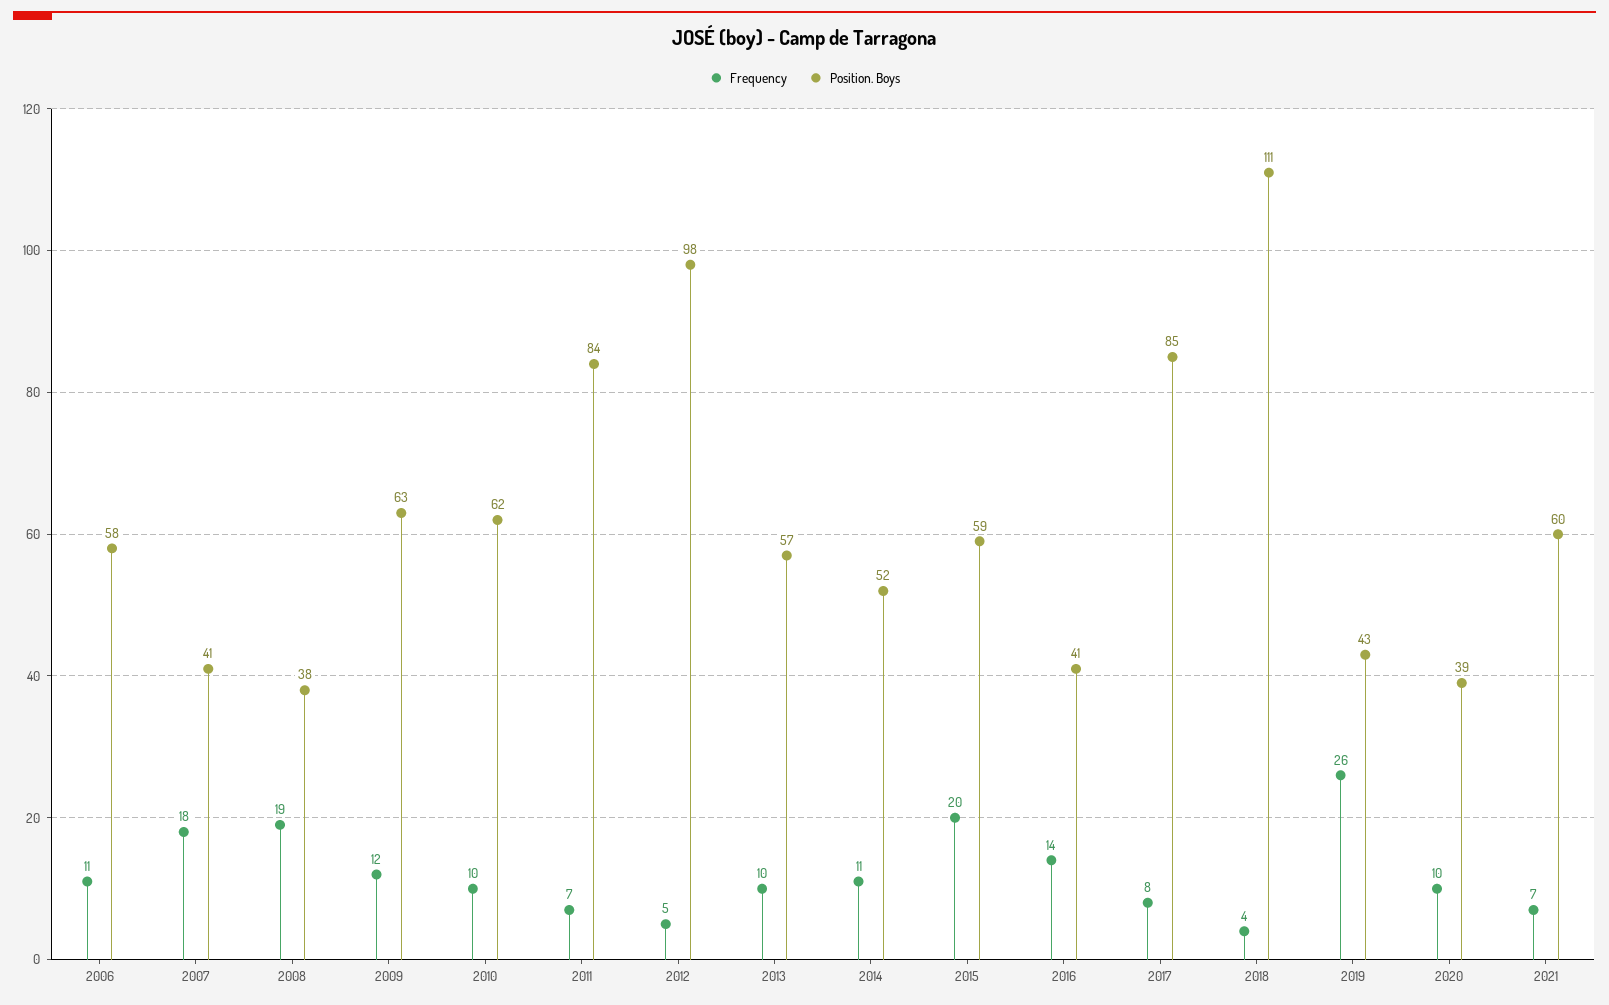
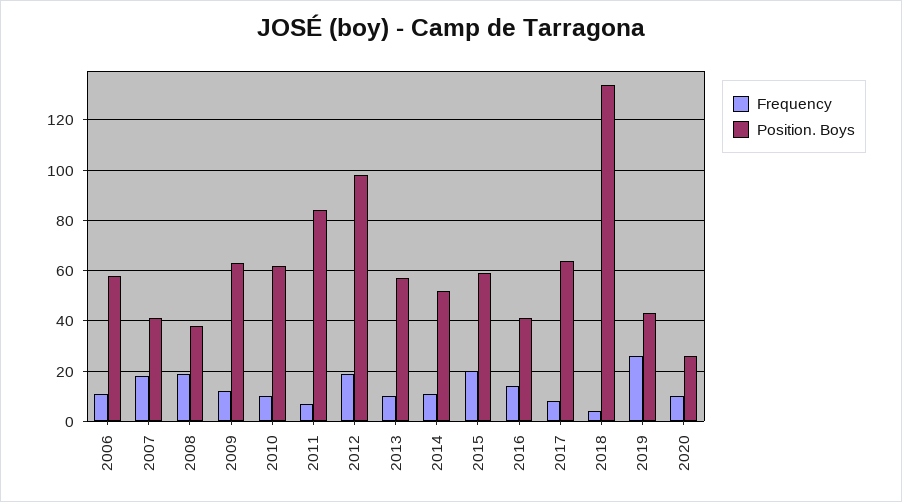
Frequency, 2012: 5 -> 20
Position. Boys, 2017: 85 -> 65
Position. Boys, 2018: 111 -> 135
Position. Boys, 2020: 39 -> 25
Frequency, 2021: 7 -> none
Position. Boys, 2021: 60 -> none

